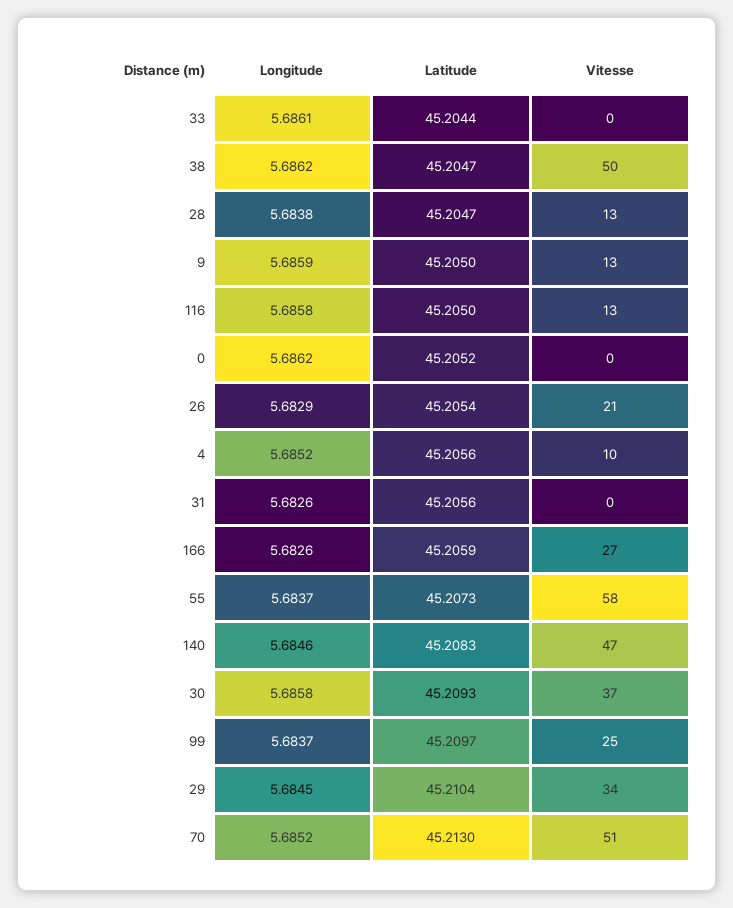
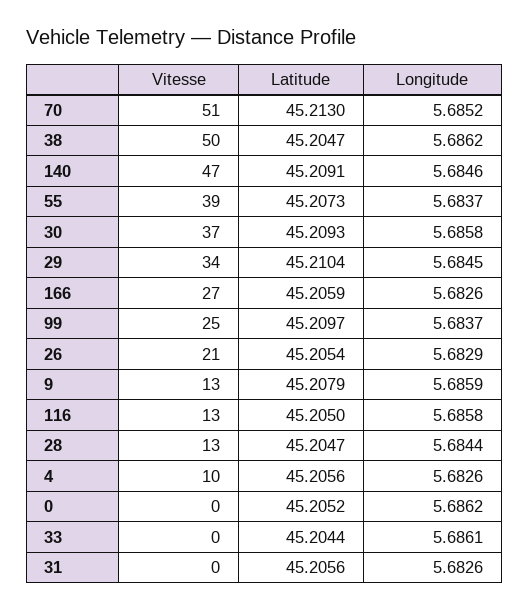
Longitude, 28: 5.6838 -> 5.6844
Latitude, 9: 45.205 -> 45.2079
Longitude, 4: 5.6852 -> 5.6826
Vitesse, 55: 58 -> 39
Latitude, 140: 45.2083 -> 45.2091

